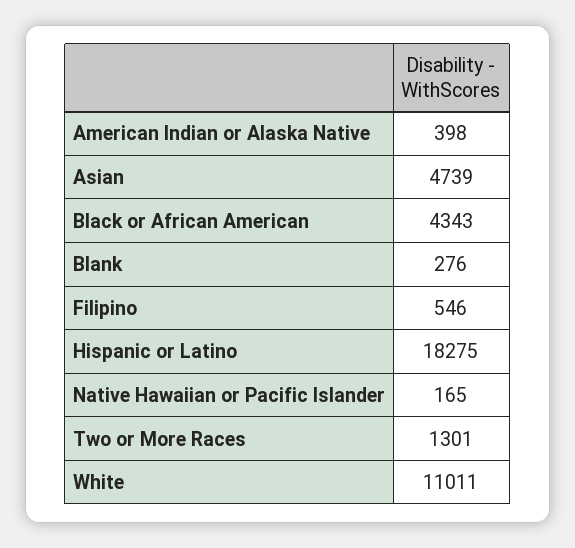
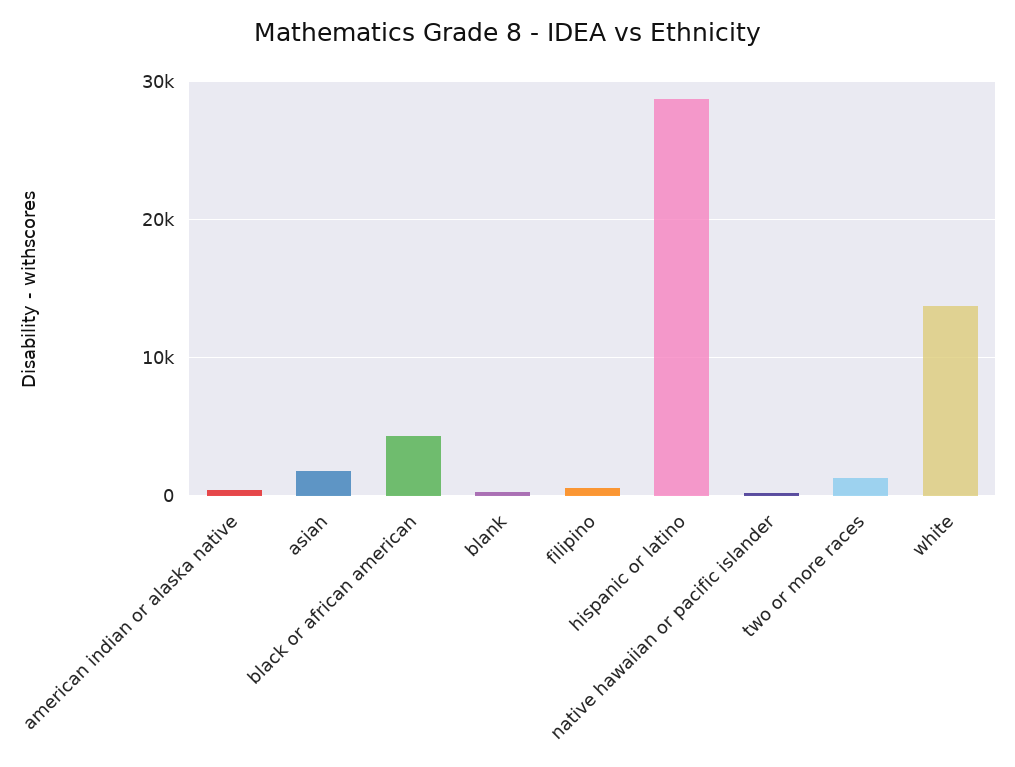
Asian: 4739 -> 2000
Hispanic or Latino: 18275 -> 29000
White: 11011 -> 14000

